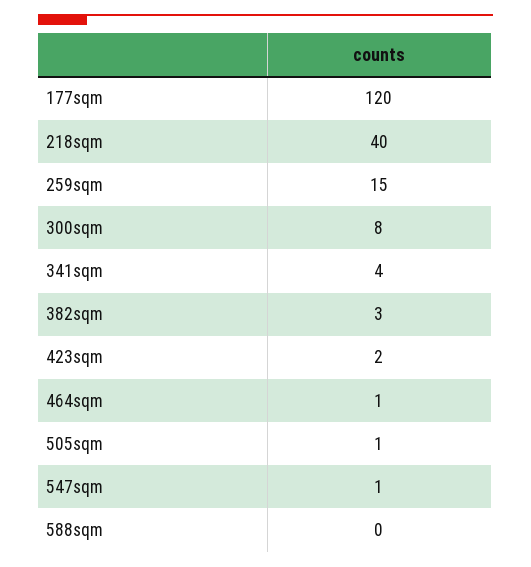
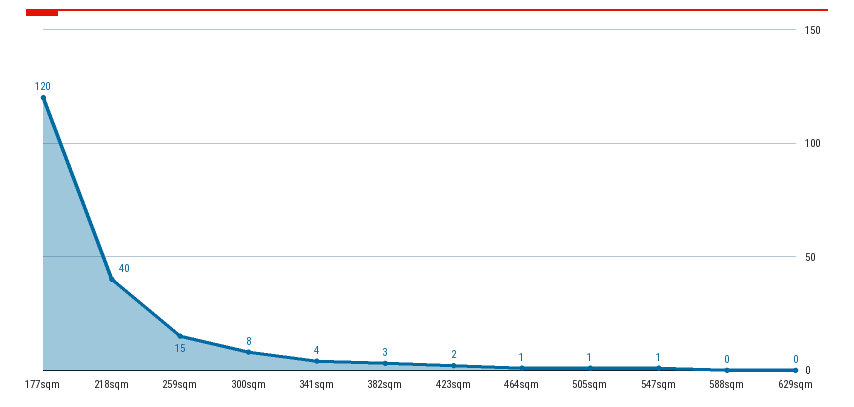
629sqm: none -> 0

